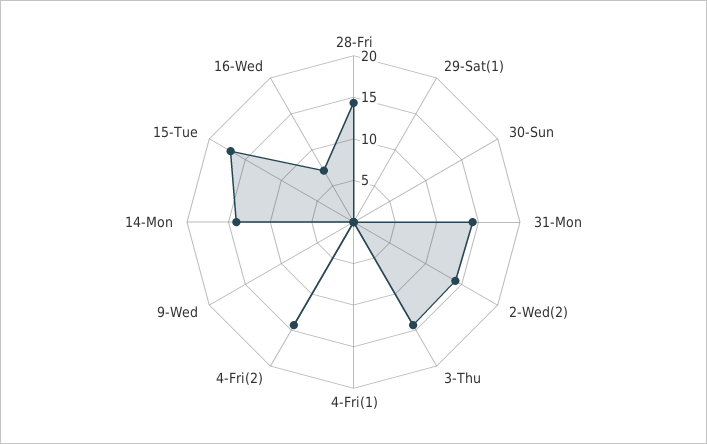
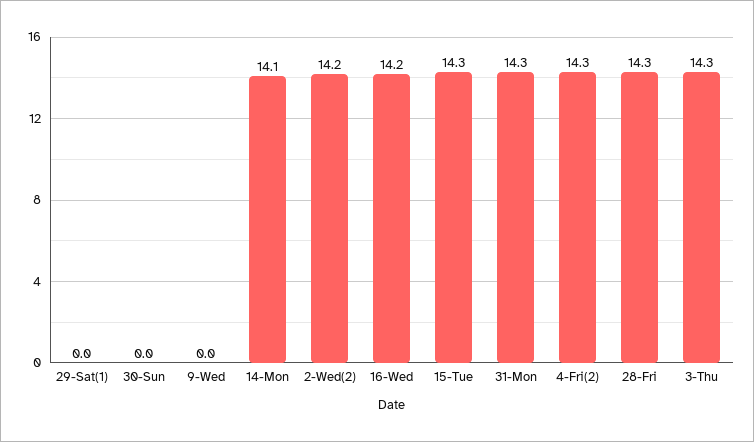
4-Fri(1): 0 -> none
15-Tue: 17 -> 14.3
16-Wed: 7 -> 14.2

